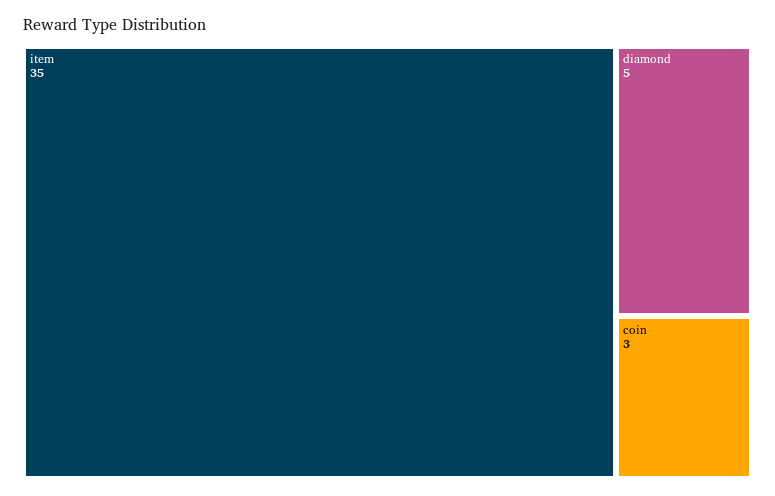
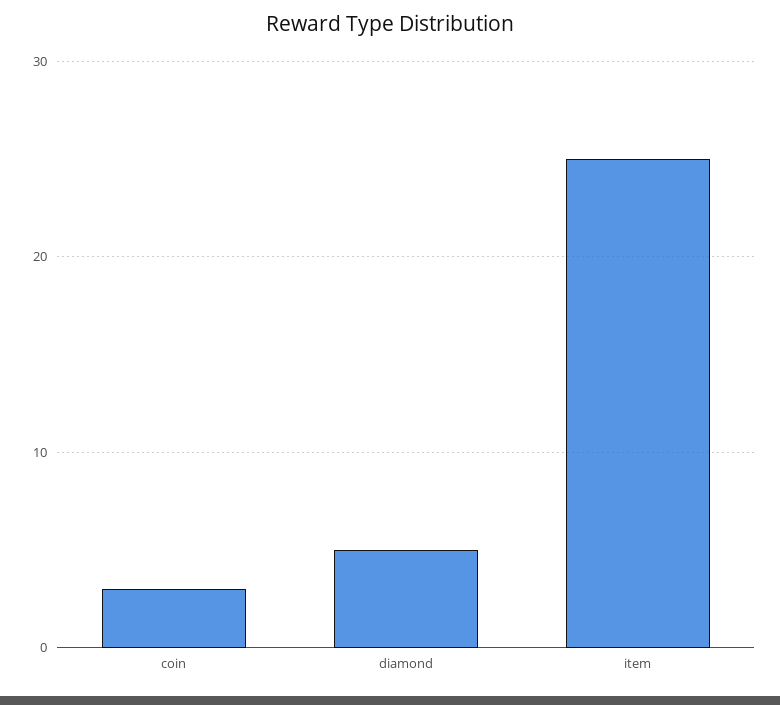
item: 35 -> 25

